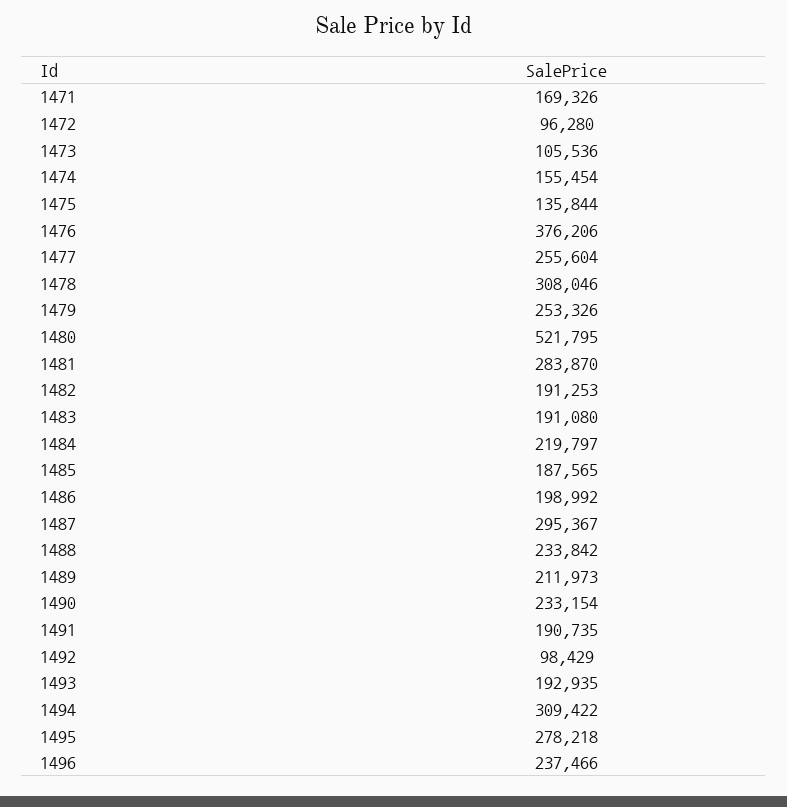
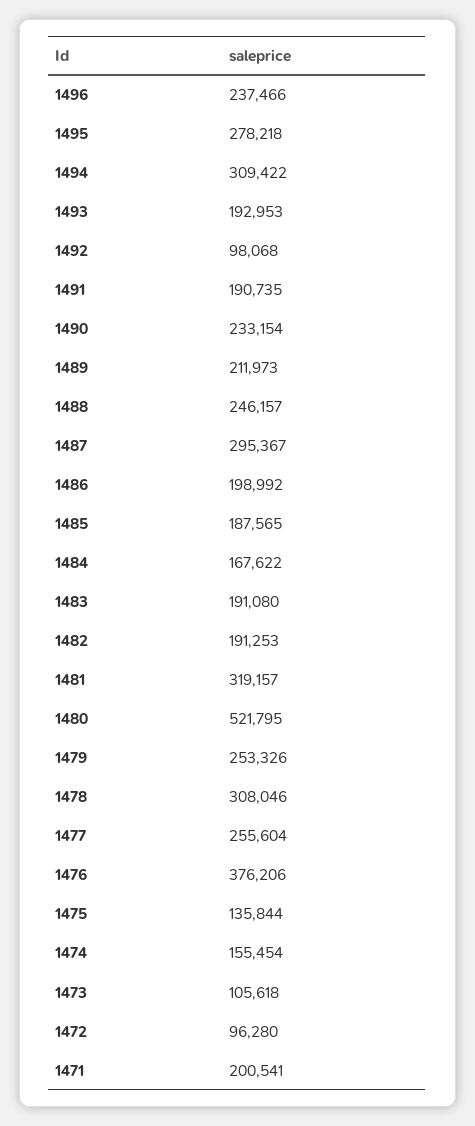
1471: 169326 -> 200541
1473: 105536 -> 105618
1481: 283870 -> 319157
1484: 219797 -> 167622
1488: 233842 -> 246157
1492: 98429 -> 98068
1493: 192935 -> 192953

